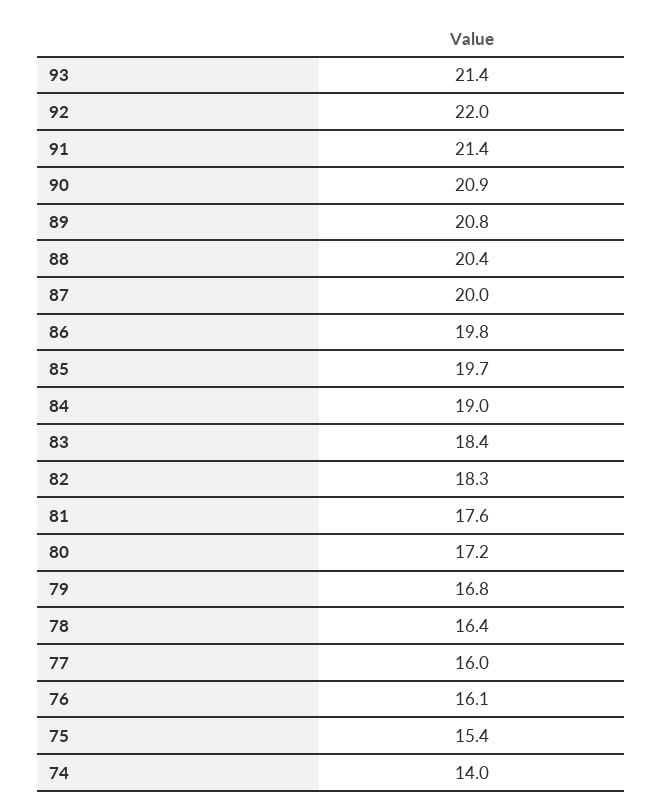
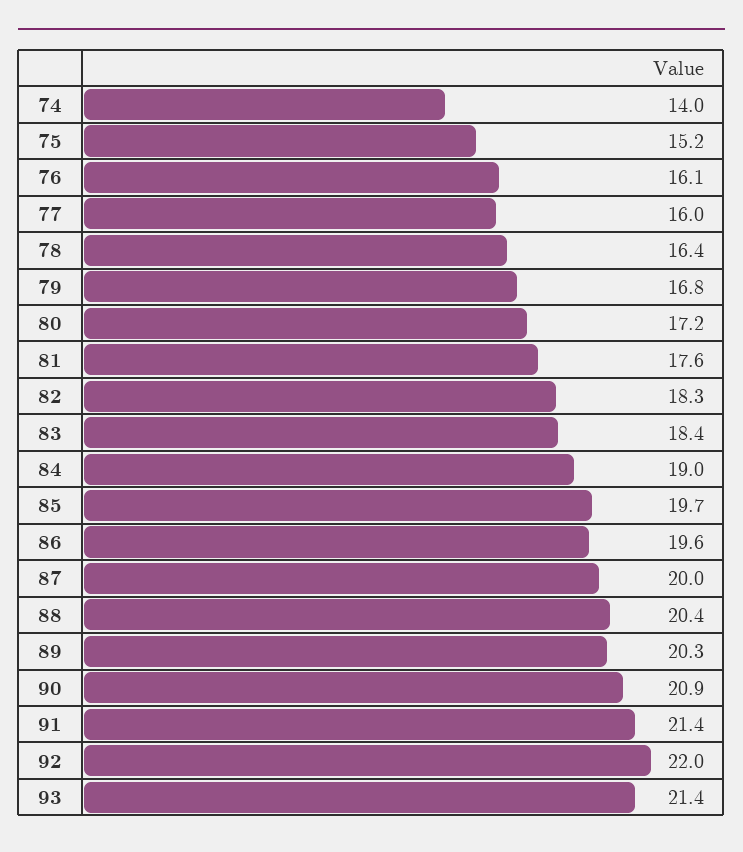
89: 20.8 -> 20.3
86: 19.8 -> 19.6
75: 15.4 -> 15.2

